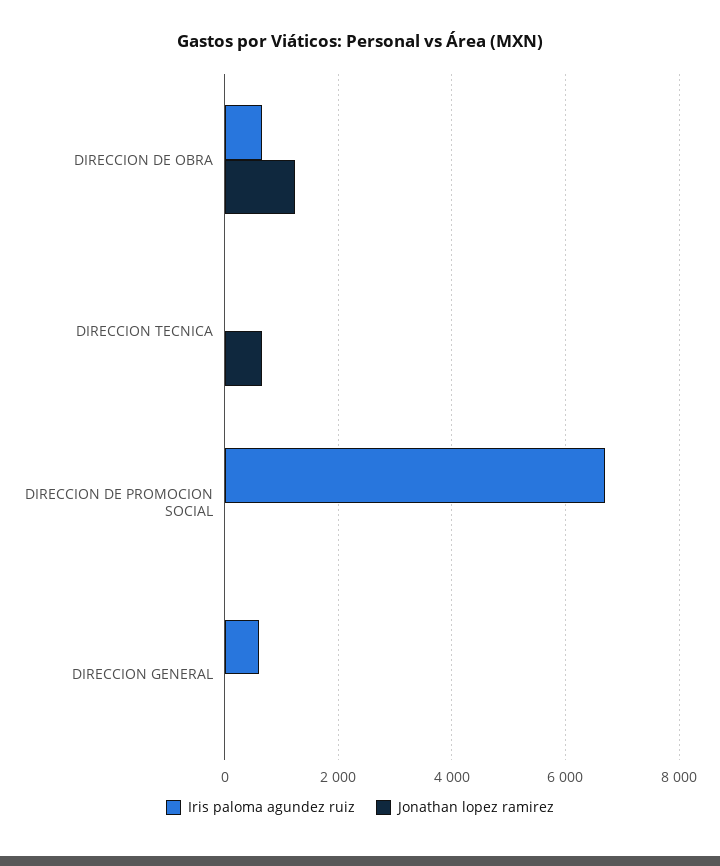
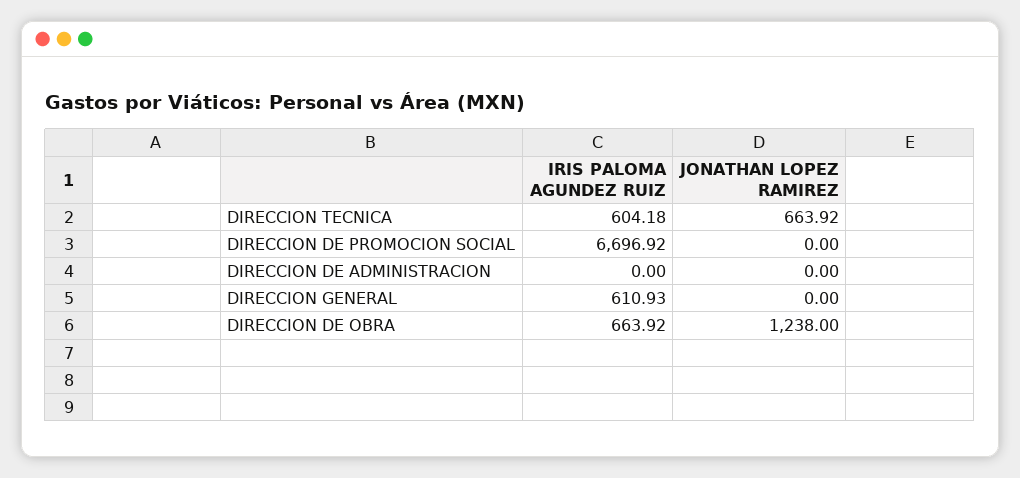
Iris paloma agundez ruiz, DIRECCION TECNICA: 0 -> 604.18
Iris paloma agundez ruiz, DIRECCION DE ADMINISTRACION: none -> 0
Jonathan lopez ramirez, DIRECCION DE ADMINISTRACION: none -> 0

